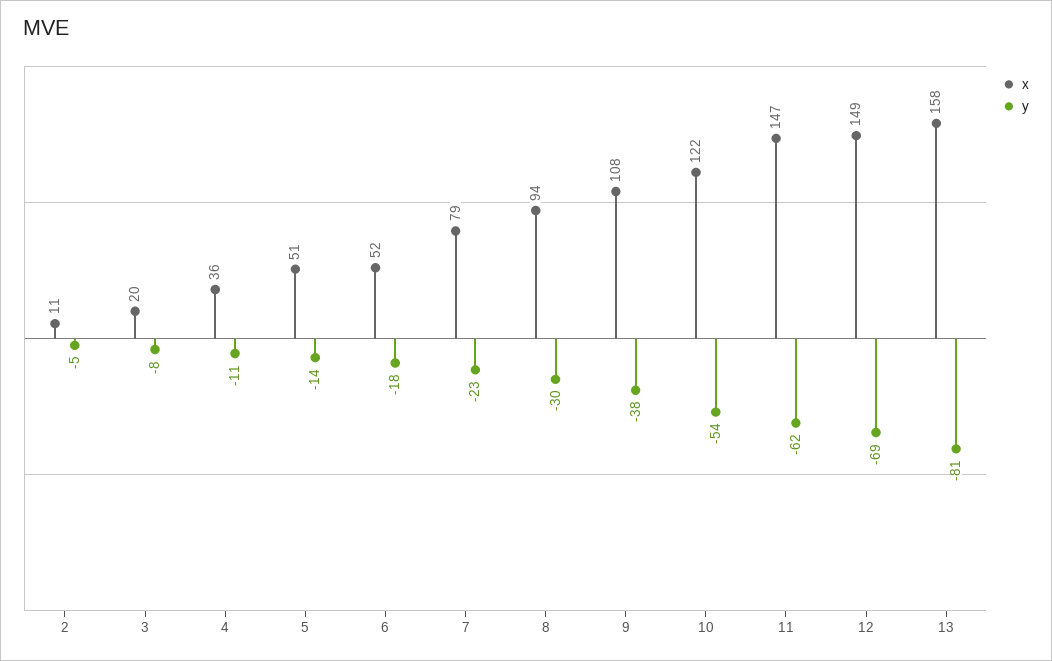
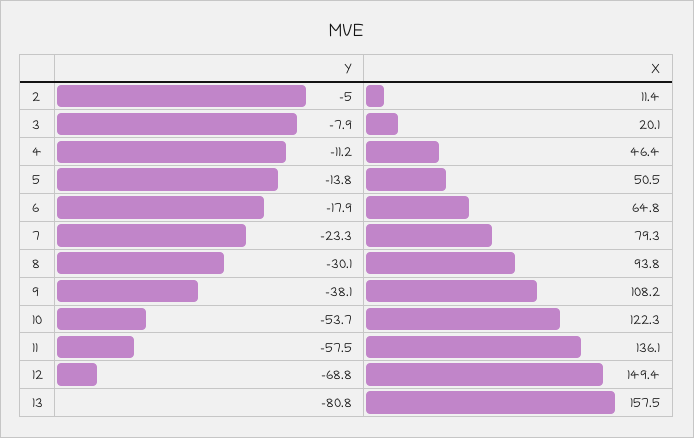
x, 4: 36 -> 46.4
x, 6: 52 -> 64.8
x, 11: 147 -> 136.1
y, 11: -62 -> -57.5

